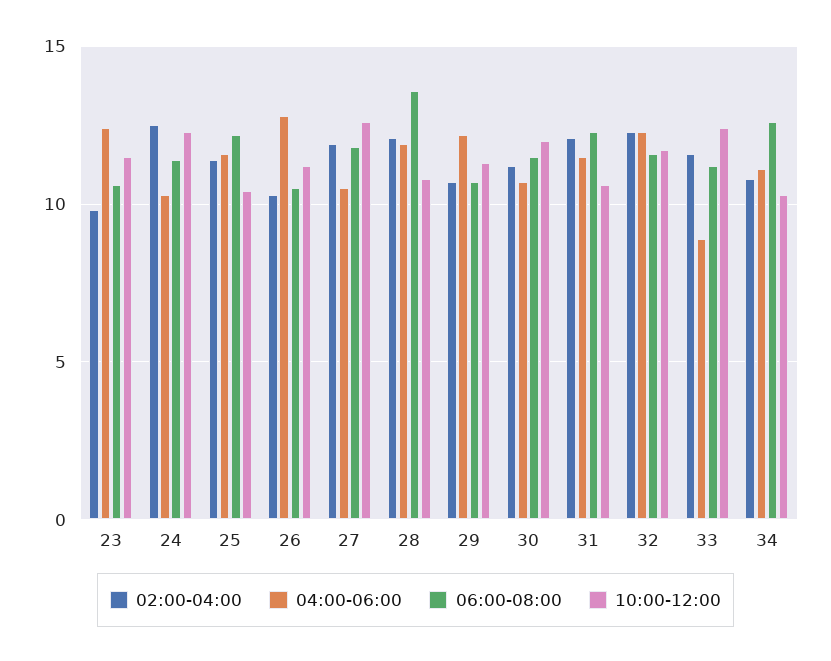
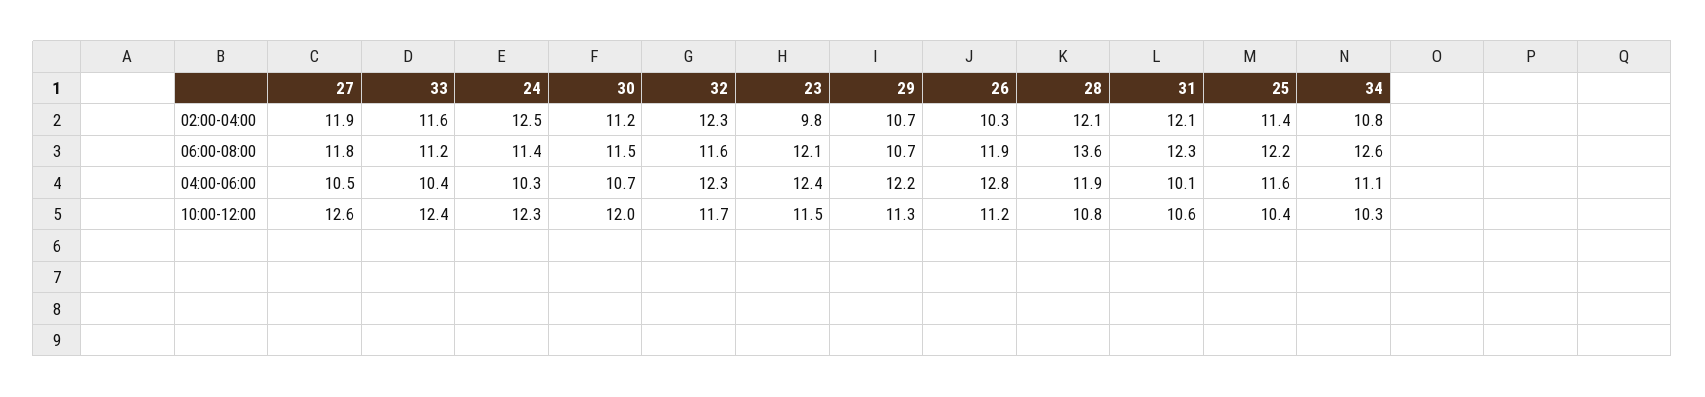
06:00-08:00, 23: 10.5 -> 12.1
06:00-08:00, 26: 10.5 -> 11.9
04:00-06:00, 31: 11.5 -> 10.1
04:00-06:00, 33: 9 -> 10.4

